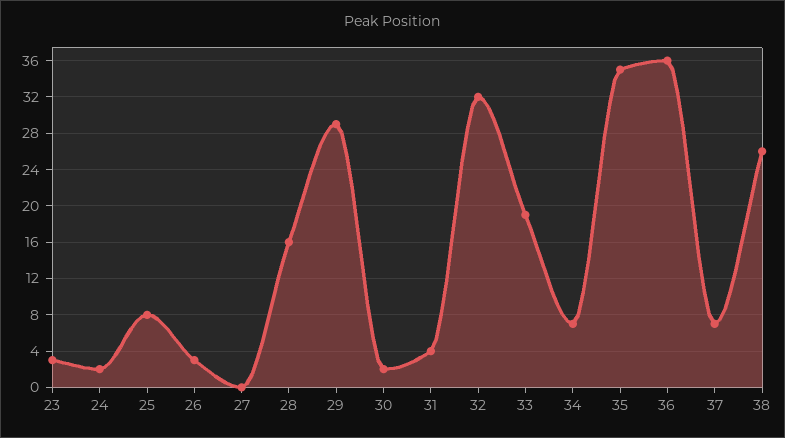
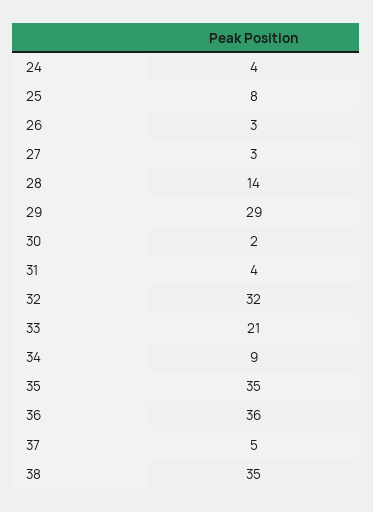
23: 3 -> none
24: 2 -> 4
27: 0 -> 3
28: 16 -> 14
33: 19 -> 21
34: 7 -> 9
37: 7 -> 5
38: 26 -> 35

